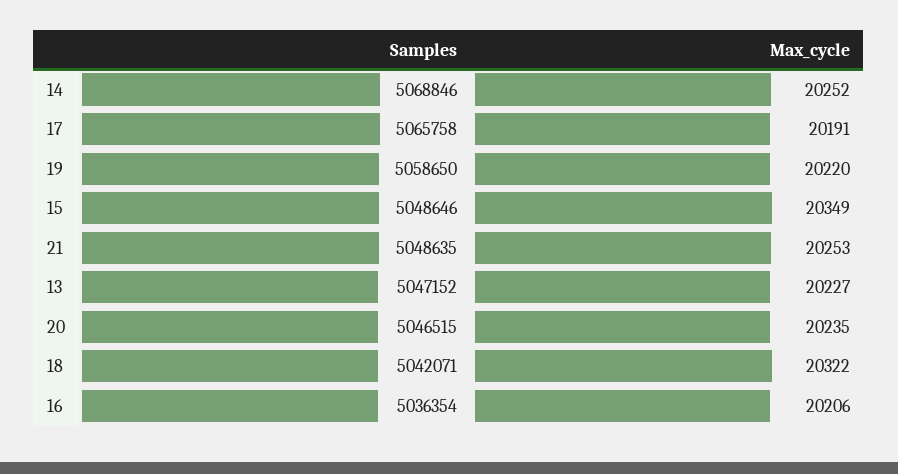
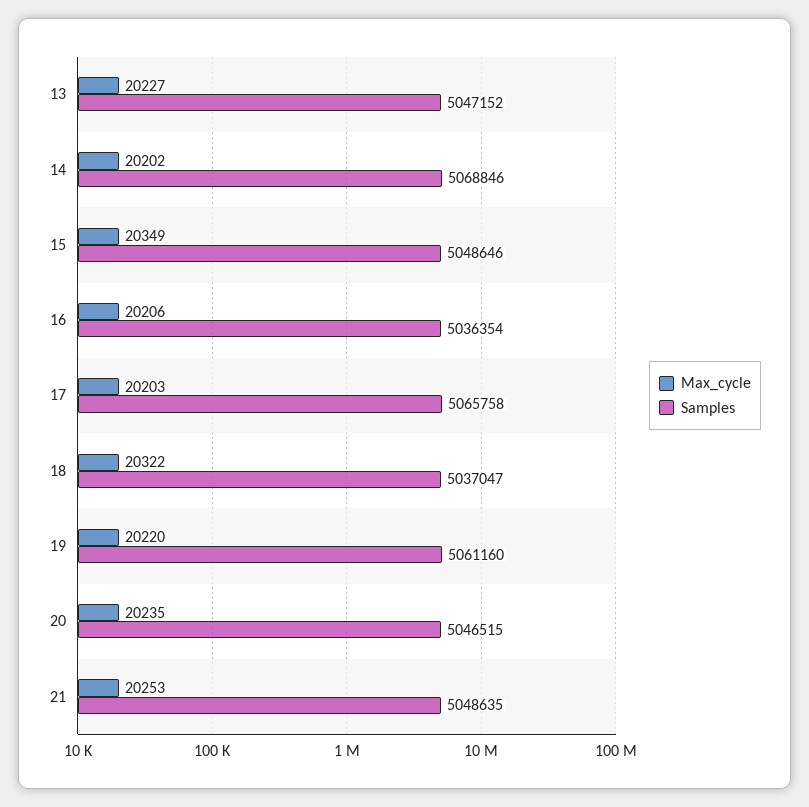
Max_cycle, 14: 20252 -> 20202
Max_cycle, 17: 20191 -> 20203
Samples, 19: 5058650 -> 5061160
Samples, 18: 5042071 -> 5037047

